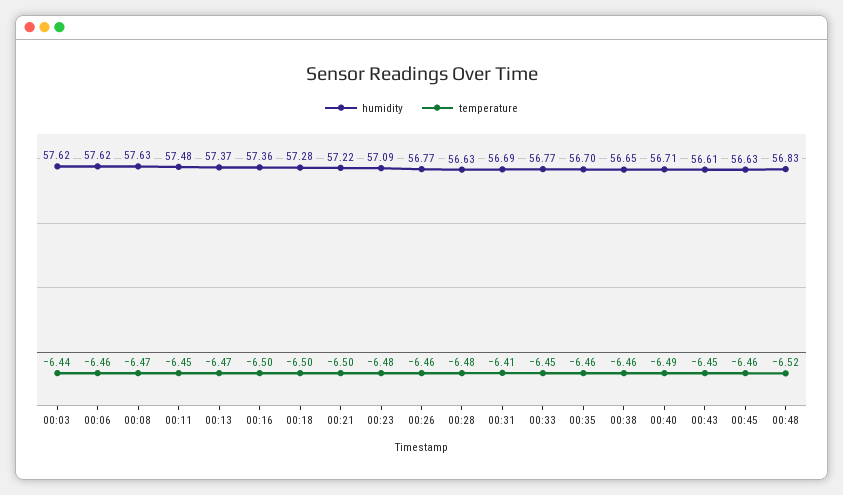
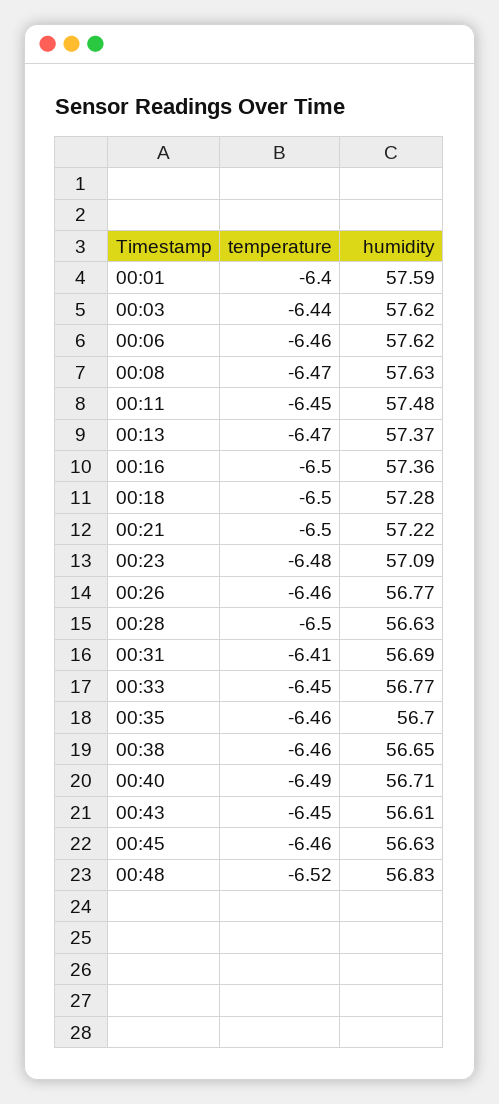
temperature, 00:28: -6.48 -> -6.5
temperature, 00:01: none -> -6.4
humidity, 00:01: none -> 57.59

